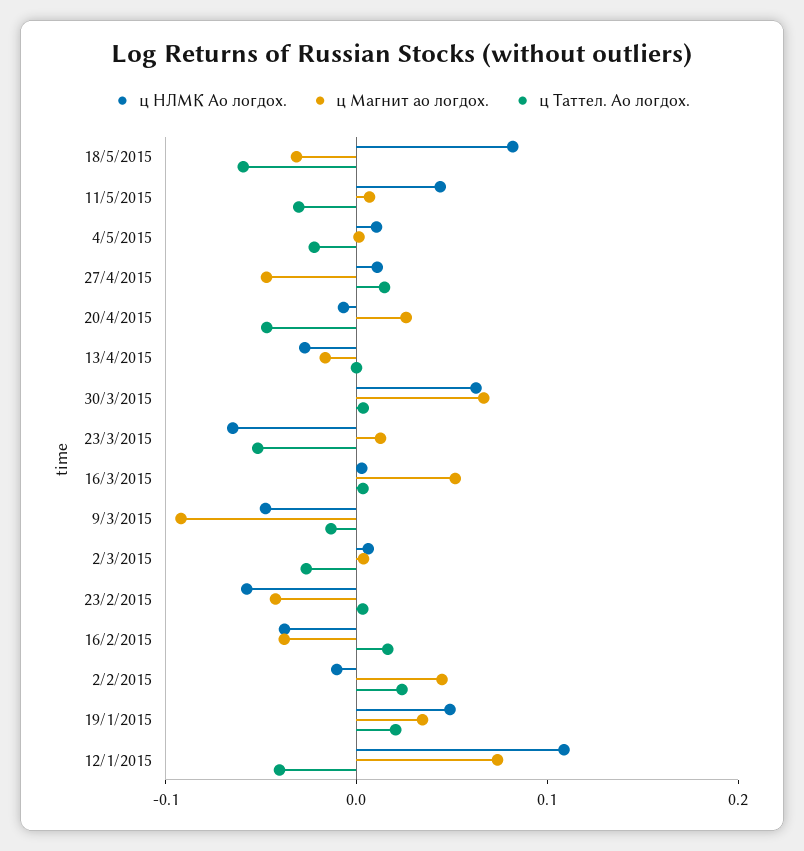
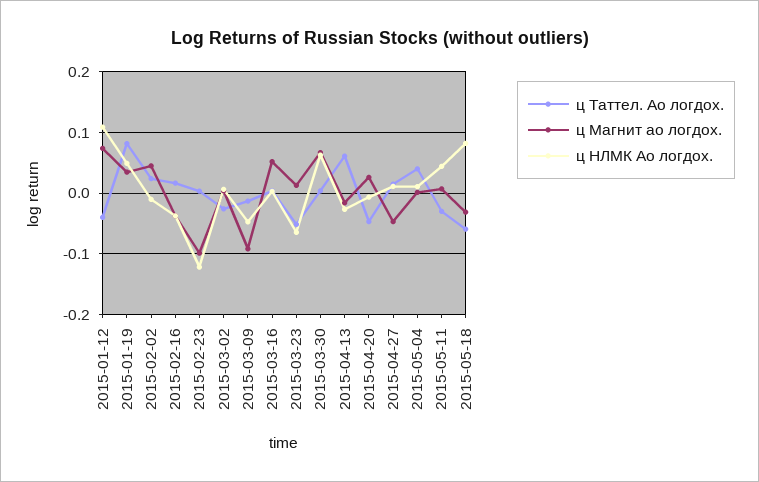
ц Таттел. Ао логдох., 4/5/2015: -0.02 -> 0.04
ц Таттел. Ао логдох., 13/4/2015: 0 -> 0.06
ц НЛМК Ао логдох., 23/2/2015: -0.06 -> -0.12
ц Магнит ао логдох., 23/2/2015: -0.04 -> -0.1
ц Таттел. Ао логдох., 19/1/2015: 0.02 -> 0.08

